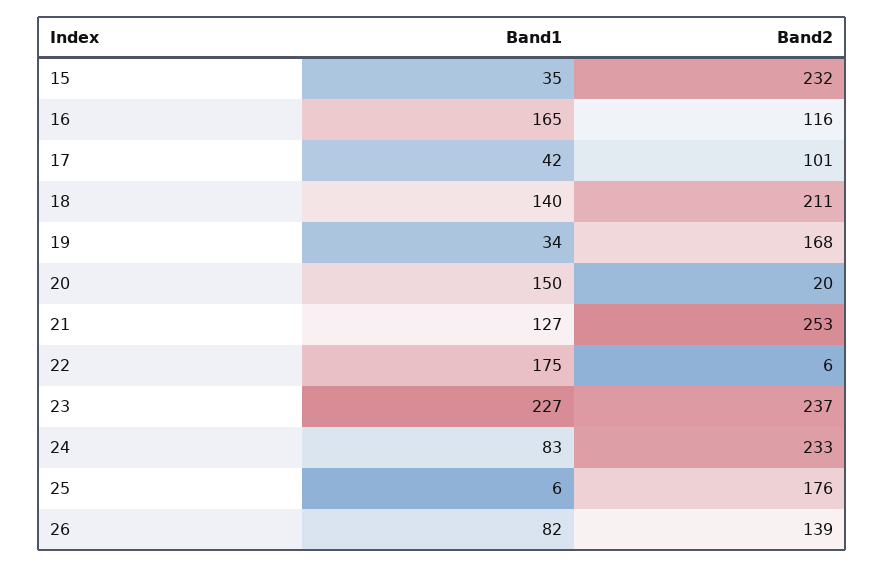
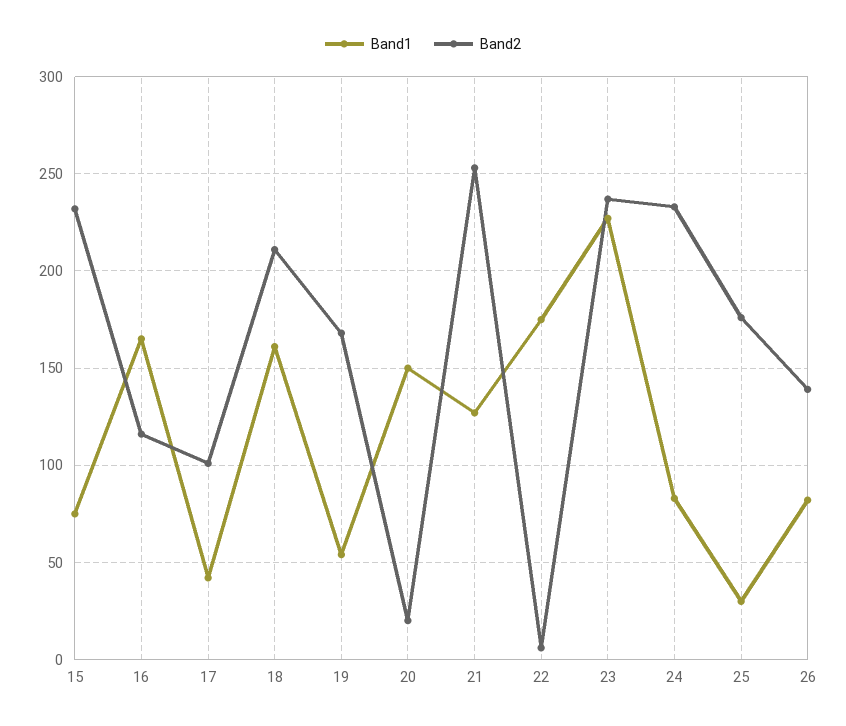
Band1, 15: 35 -> 75
Band1, 18: 140 -> 160
Band1, 19: 34 -> 55
Band1, 25: 6 -> 30

